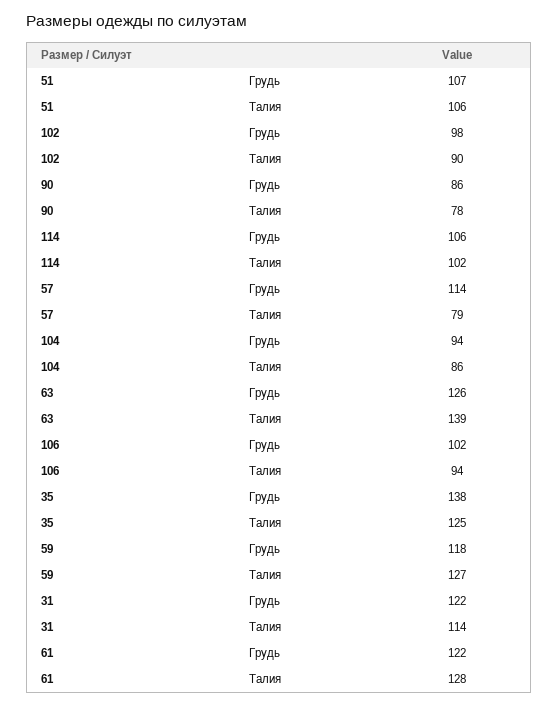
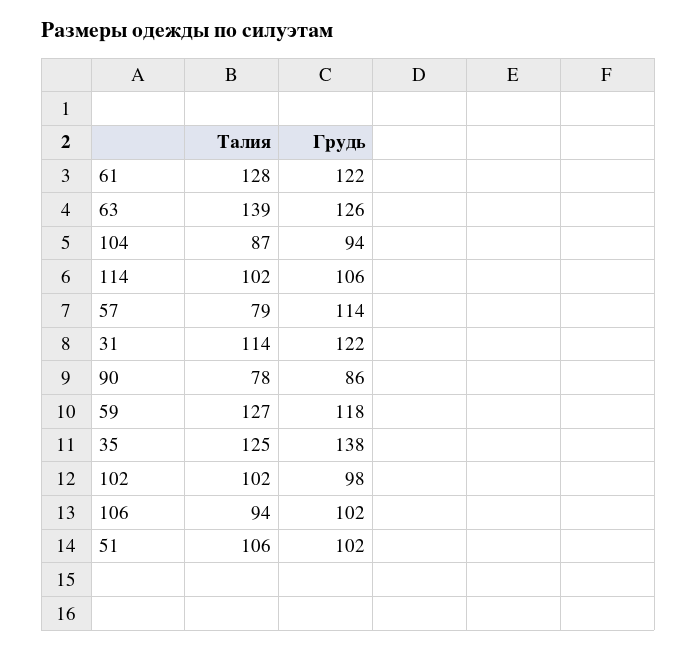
51, Грудь: 107 -> 102
102, Талия: 90 -> 102
104, Талия: 86 -> 87

